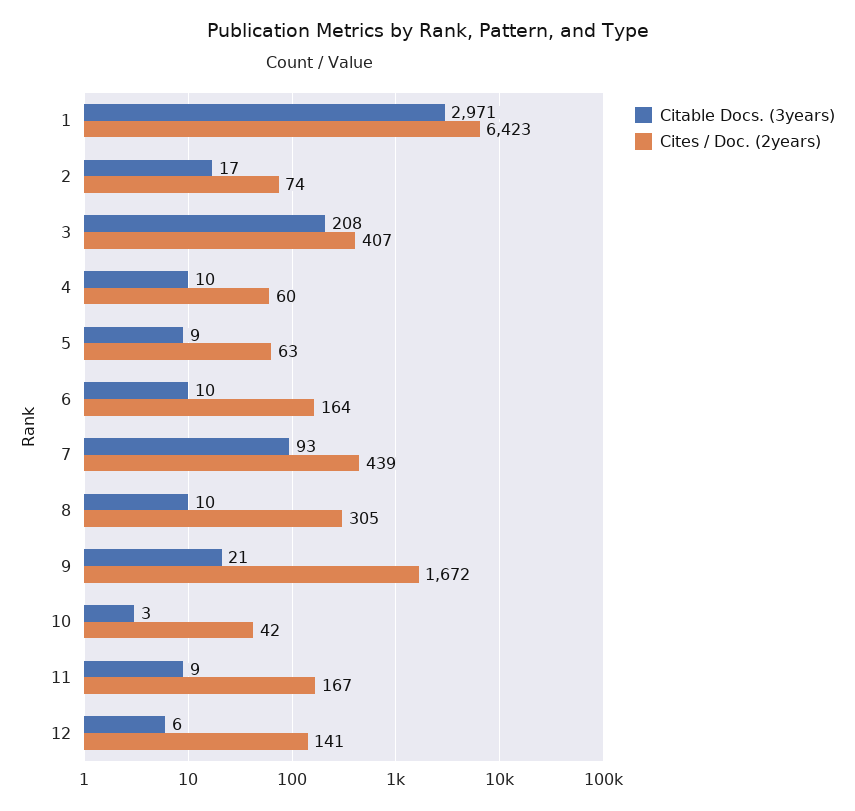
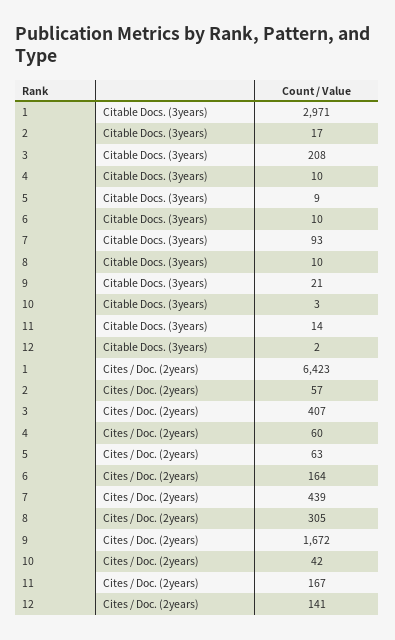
Cites / Doc. (2years), 2: 74 -> 57
Citable Docs. (3years), 11: 9 -> 14
Citable Docs. (3years), 12: 6 -> 2

